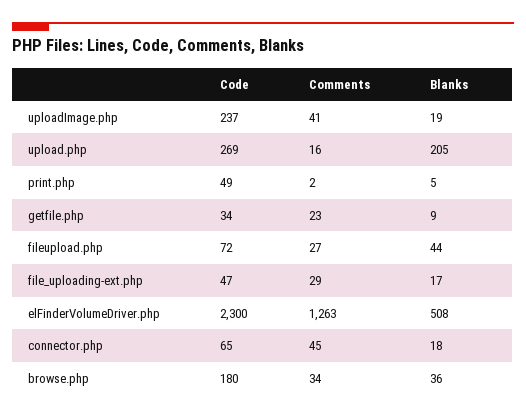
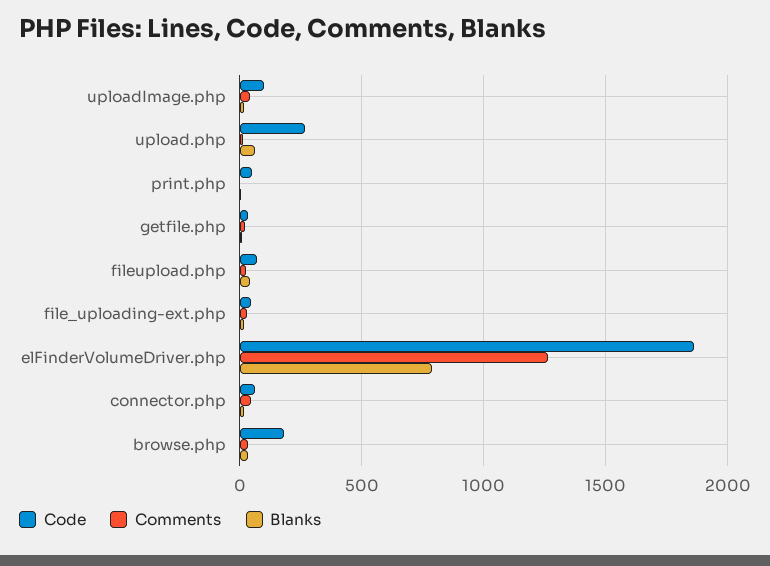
Code, uploadImage.php: 237 -> 100
Blanks, upload.php: 205 -> 50
Code, elFinderVolumeDriver.php: 2300 -> 1850
Blanks, elFinderVolumeDriver.php: 508 -> 800

